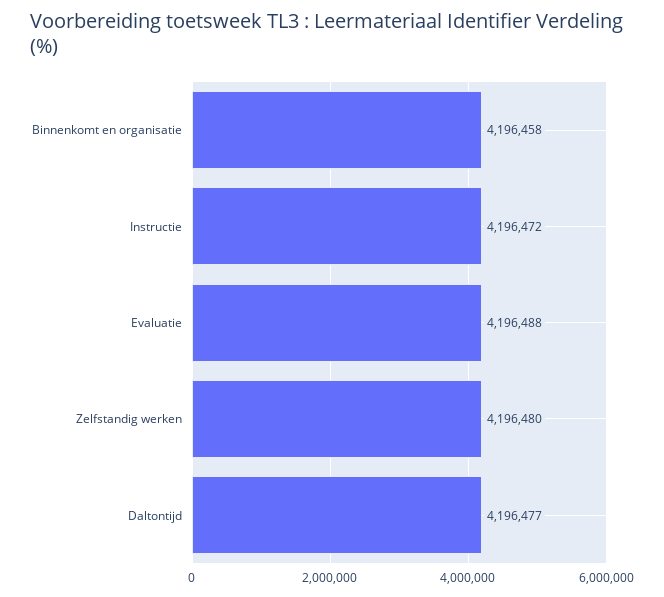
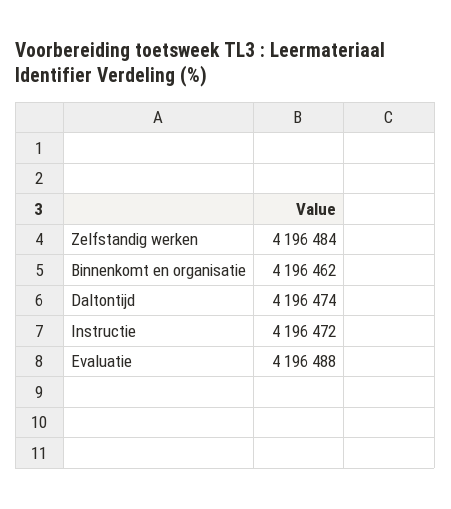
Binnenkomt en organisatie: 4196458 -> 4196462
Zelfstandig werken: 4196480 -> 4196484
Daltontijd: 4196477 -> 4196474

